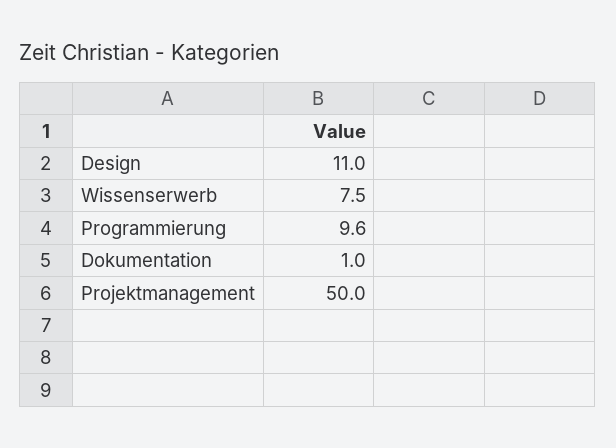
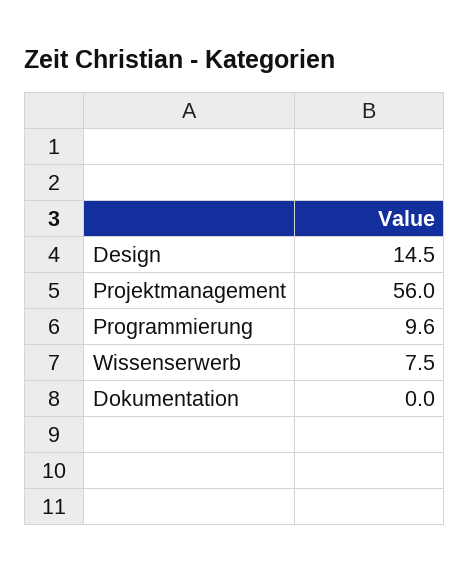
Design: 11 -> 14.5
Dokumentation: 1 -> 0
Projektmanagement: 50 -> 56

